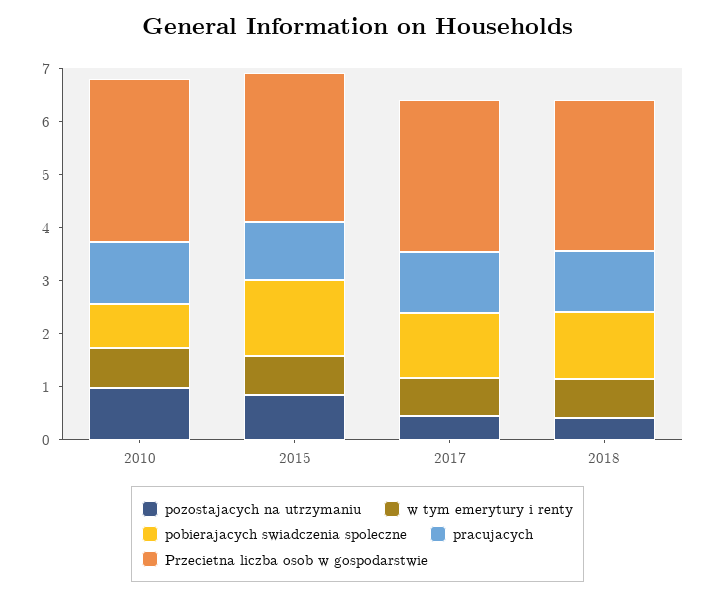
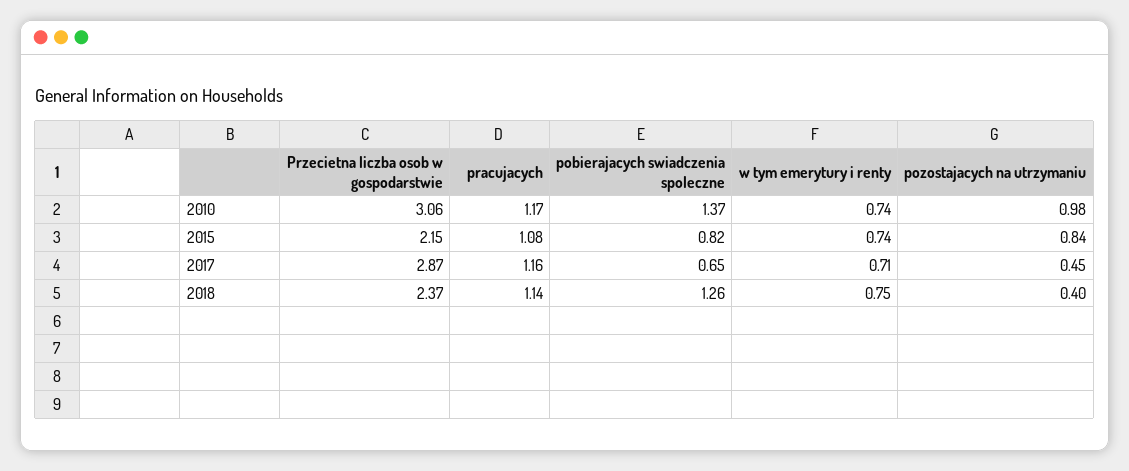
pobierajacych swiadczenia spoleczne, 2010: 0.8 -> 1.37
pobierajacych swiadczenia spoleczne, 2015: 1.4 -> 0.82
Przecietna liczba osob w gospodarstwie, 2015: 2.8 -> 2.15
pobierajacych swiadczenia spoleczne, 2017: 1.2 -> 0.65
Przecietna liczba osob w gospodarstwie, 2018: 2.8 -> 2.37

